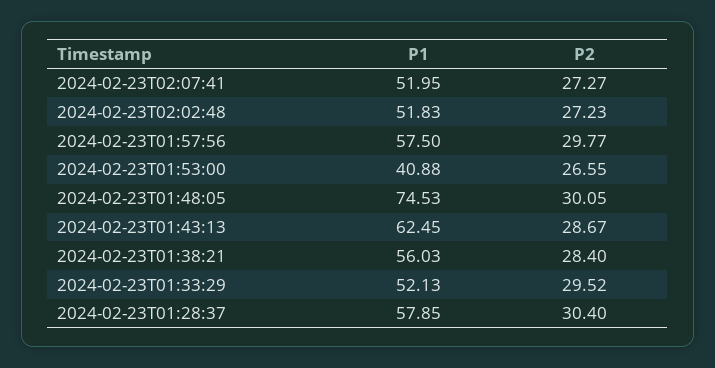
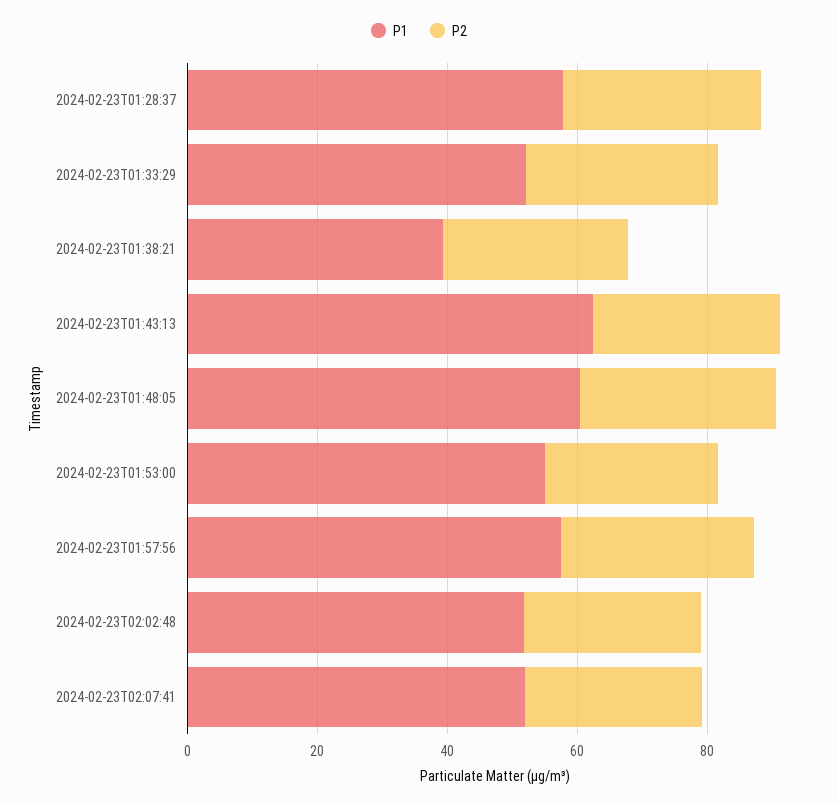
P1, 2024-02-23T01:53:00: 40.88 -> 55
P1, 2024-02-23T01:48:05: 74.53 -> 60
P1, 2024-02-23T01:38:21: 56.03 -> 40

